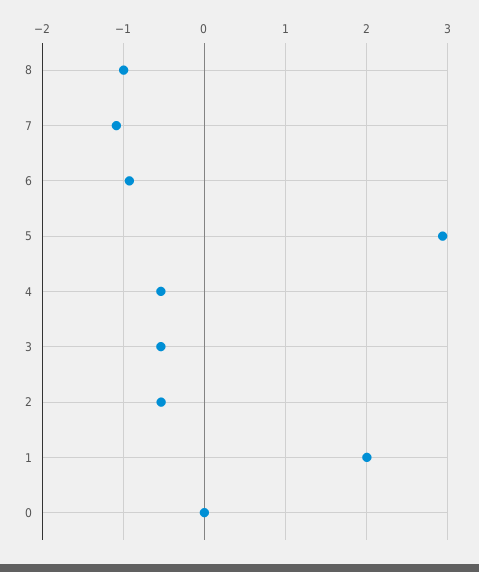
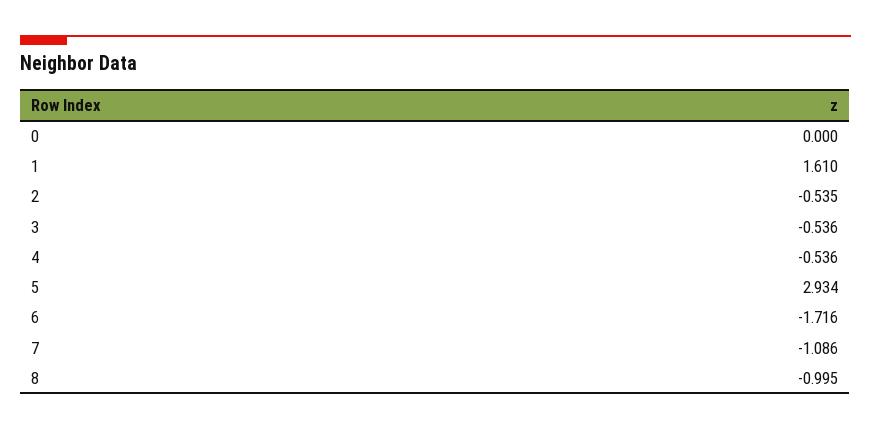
6: -0.9 -> -1.716
1: 2 -> 1.61

